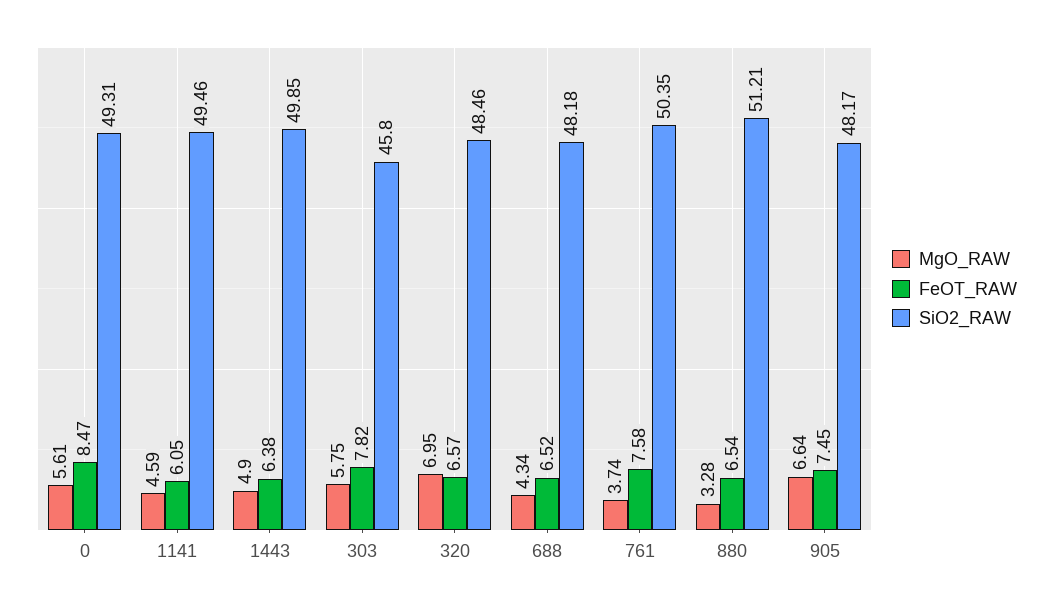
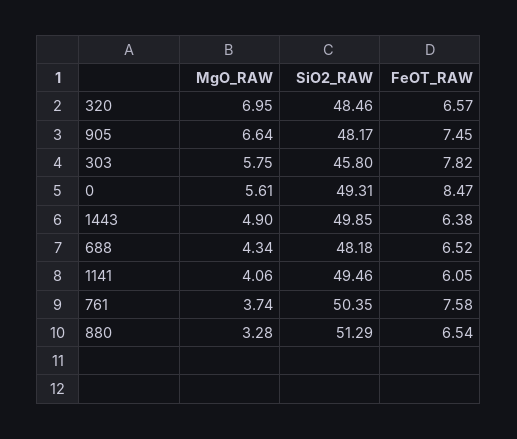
MgO_RAW, 1141: 4.59 -> 4.06
SiO2_RAW, 880: 51.21 -> 51.29

